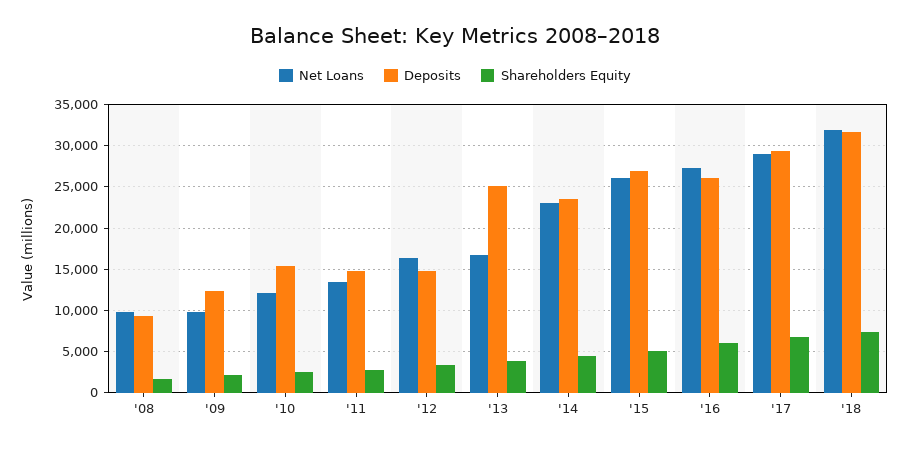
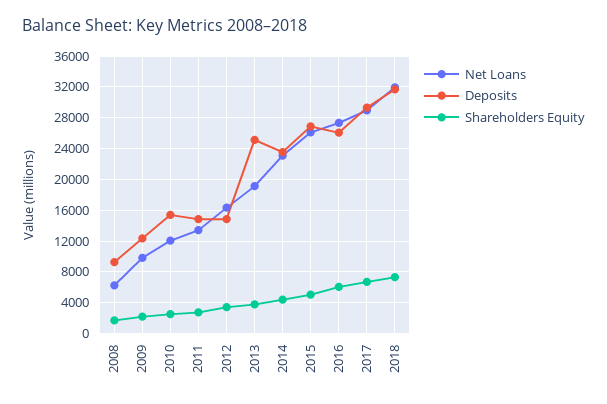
Net Loans, '08: 10000 -> 6000
Net Loans, '13: 17000 -> 19000

